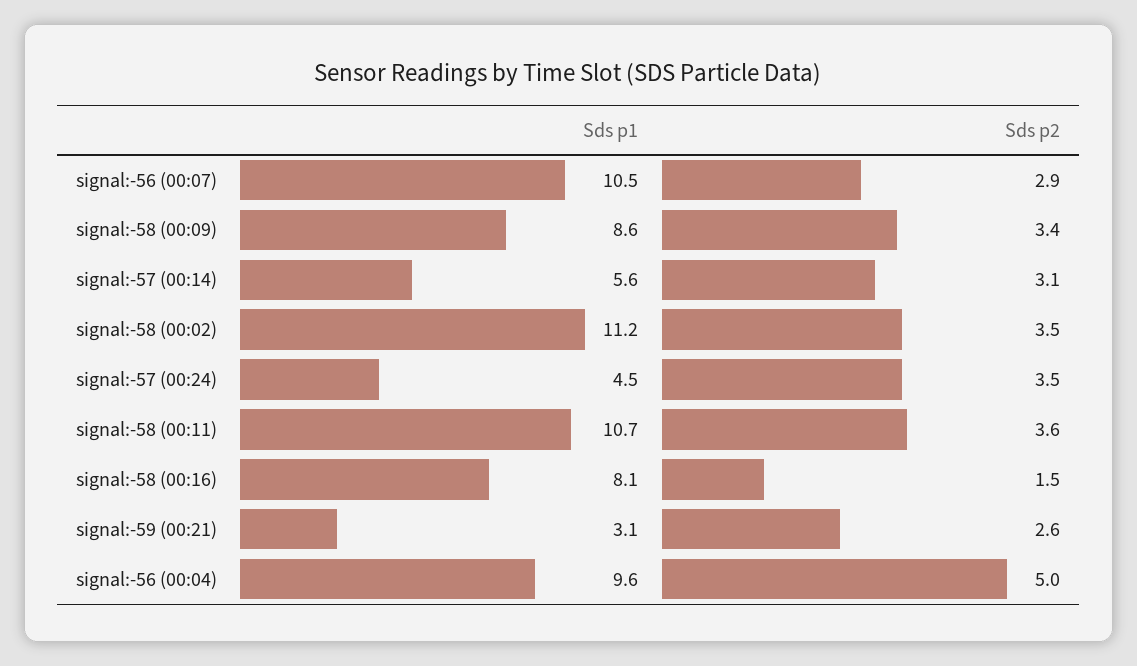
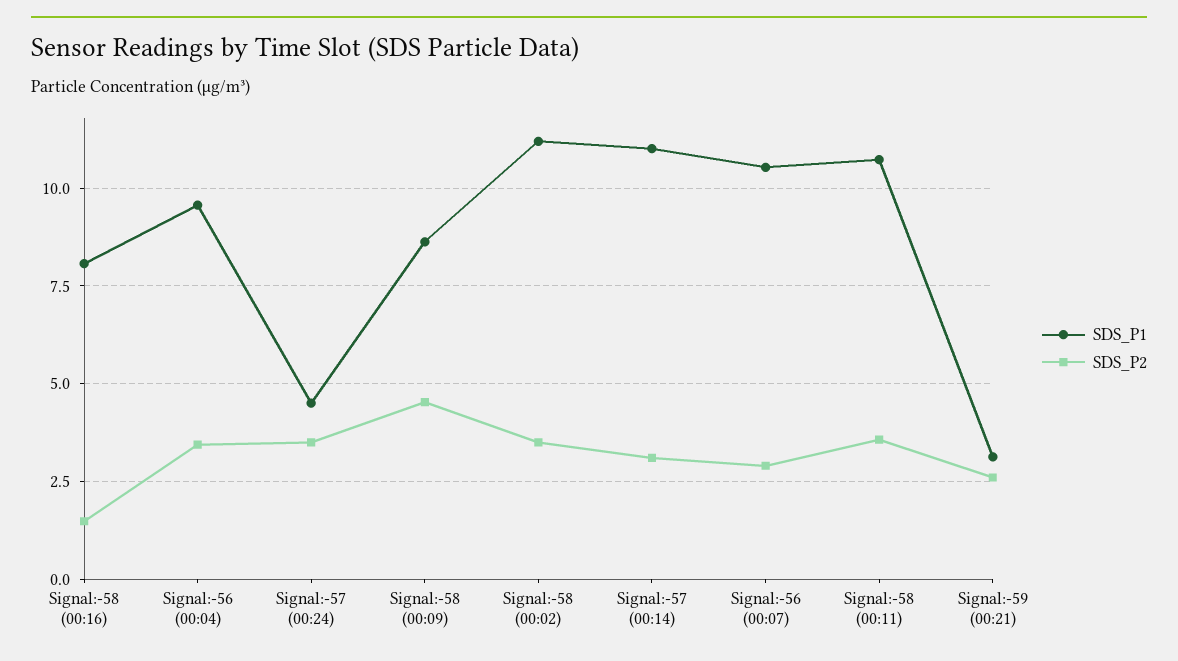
Sds p2, signal:-58 (00:09): 3.4 -> 4.5
Sds p1, signal:-57 (00:14): 5.6 -> 11
Sds p2, signal:-56 (00:04): 5 -> 3.5

